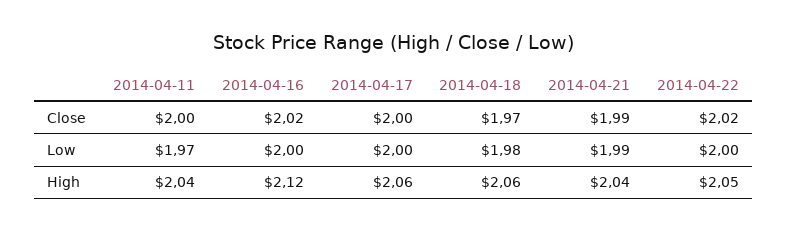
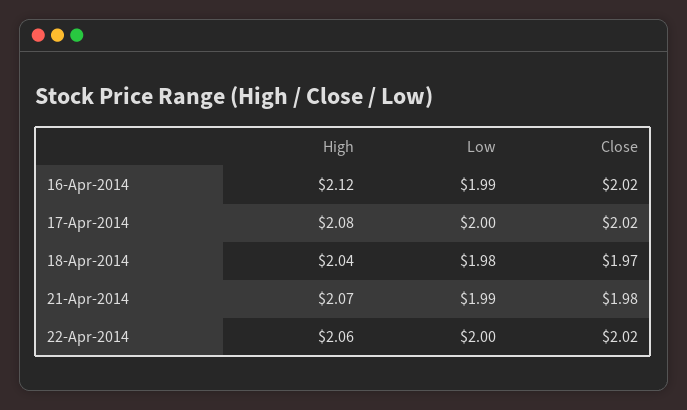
2014-04-11, Close: 2 -> none
2014-04-17, Close: 2 -> 2.02
2014-04-21, Close: 1.99 -> 1.98
2014-04-11, Low: 1.97 -> none
2014-04-16, Low: 2 -> 1.99
2014-04-11, High: 2.04 -> none
2014-04-17, High: 2.06 -> 2.08
2014-04-18, High: 2.06 -> 2.04
2014-04-21, High: 2.04 -> 2.07
2014-04-22, High: 2.05 -> 2.06

